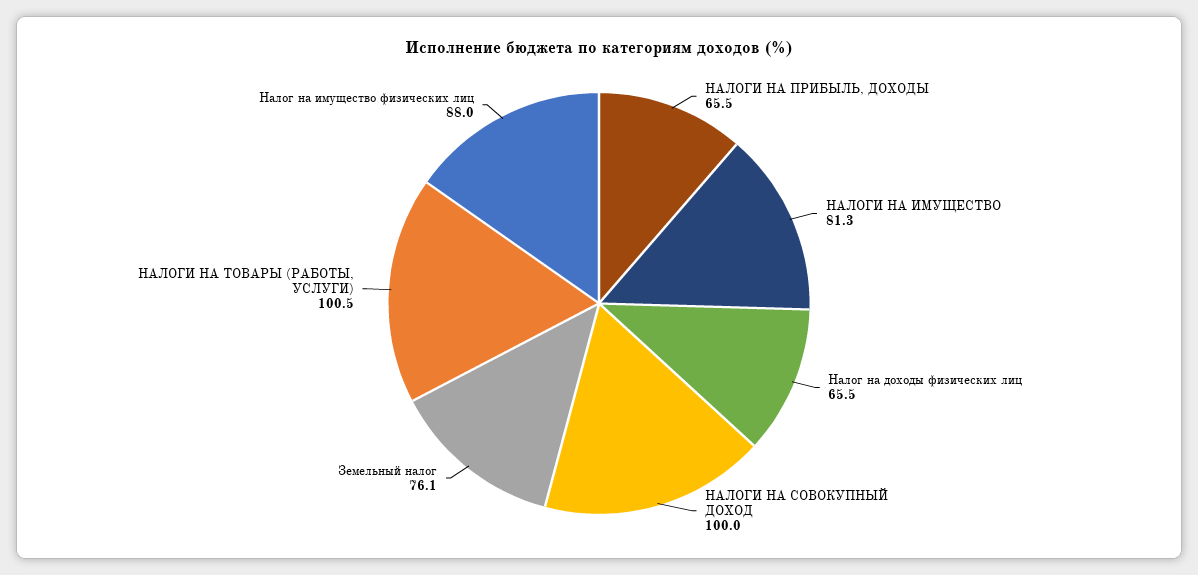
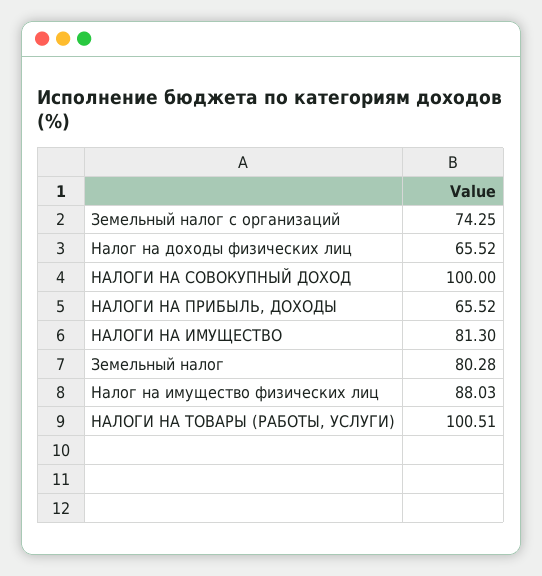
Земельный налог: 76.1 -> 80.28
Земельный налог с организаций: none -> 74.25

